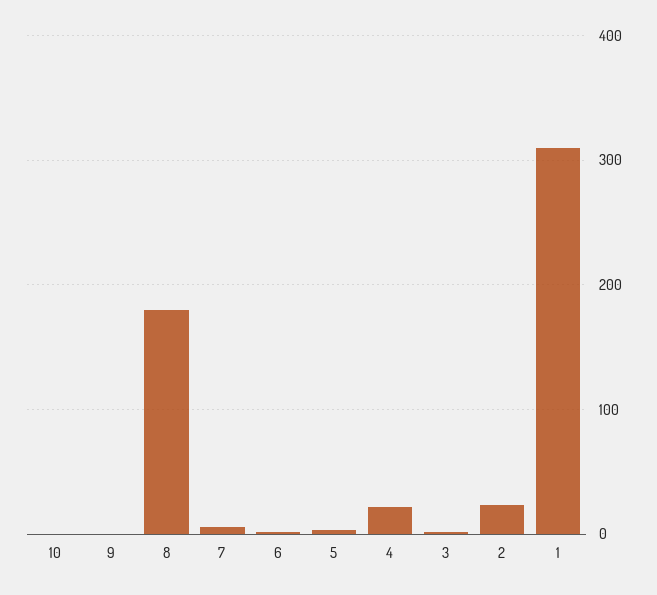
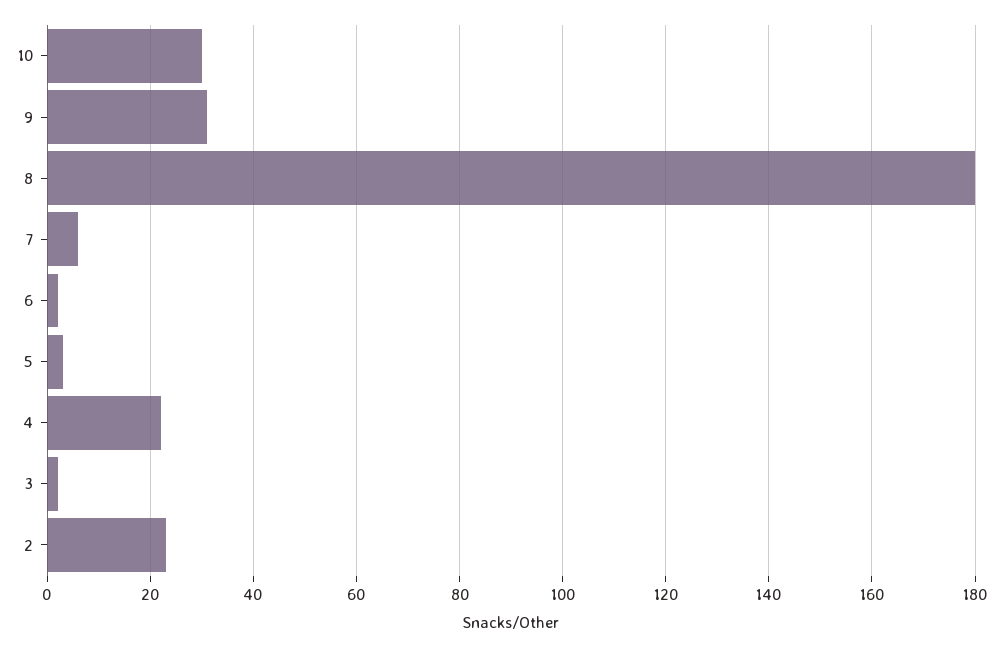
10: 0 -> 30
9: 0 -> 30
1: 310 -> none

